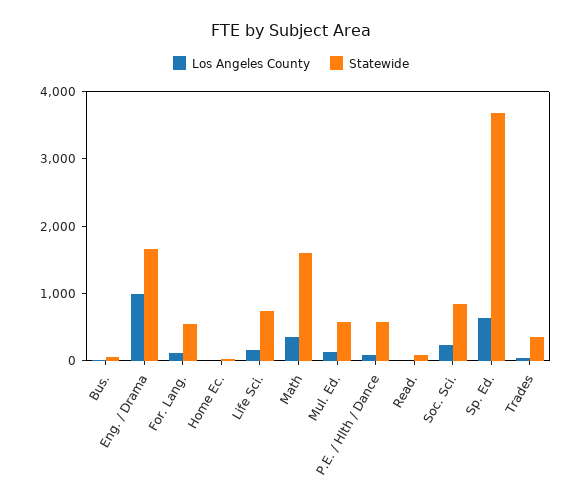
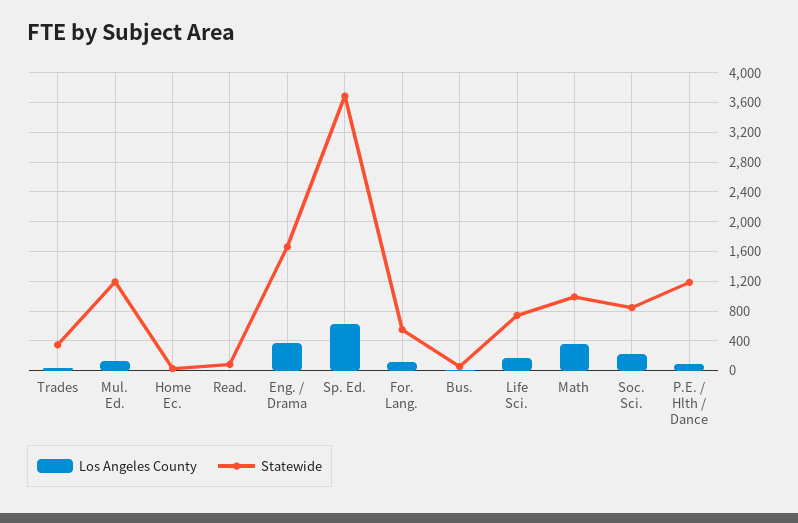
Los Angeles County, Eng. / Drama: 1000 -> 400
Statewide, Math: 1600 -> 1000
Statewide, Mul. Ed.: 600 -> 1200
Statewide, P.E. / Hlth / Dance: 600 -> 1200

